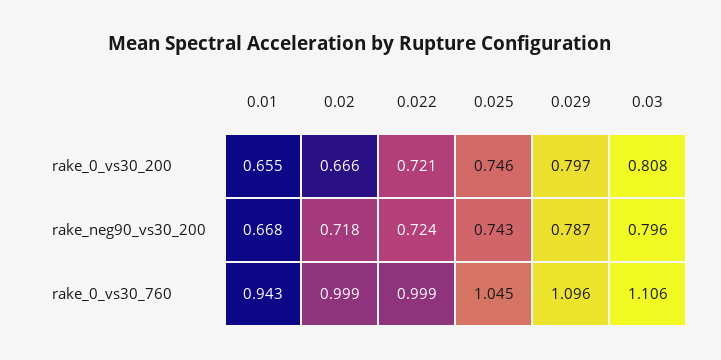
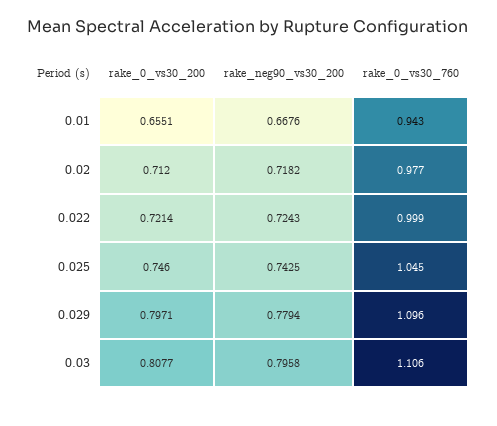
0.02, rake_0_vs30_200: 0.666 -> 0.712
0.029, rake_neg90_vs30_200: 0.787 -> 0.7794
0.02, rake_0_vs30_760: 0.999 -> 0.977

